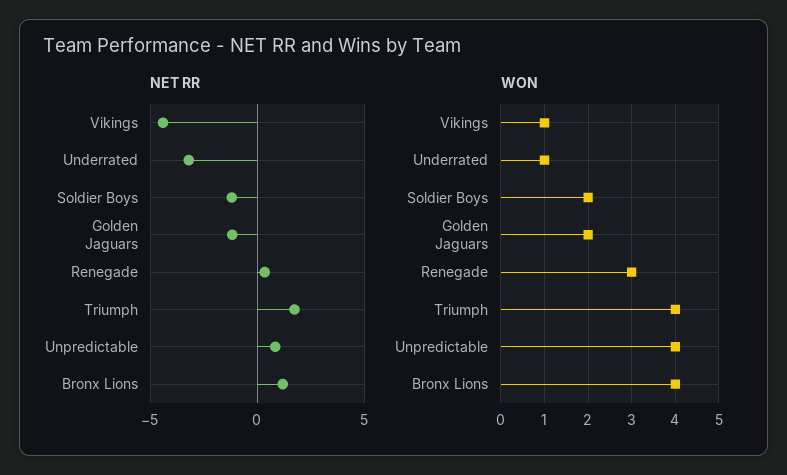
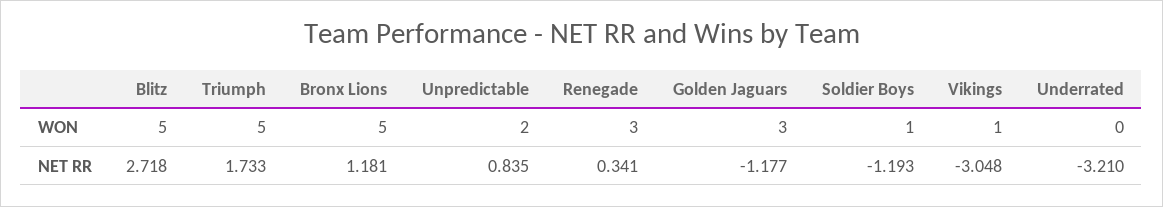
NET RR, Vikings: -4.5 -> -3.048
WON, Underrated: 1 -> 0
WON, Soldier Boys: 2 -> 1
WON, Golden Jaguars: 2 -> 3
WON, Triumph: 4 -> 5
WON, Unpredictable: 4 -> 2
WON, Bronx Lions: 4 -> 5
WON, Blitz: none -> 5
NET RR, Blitz: none -> 2.718

